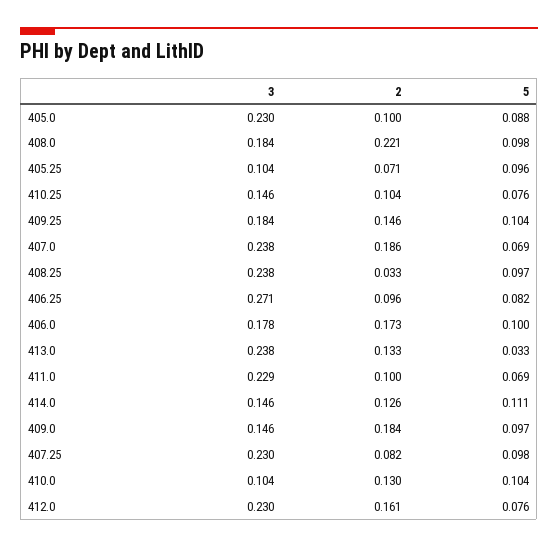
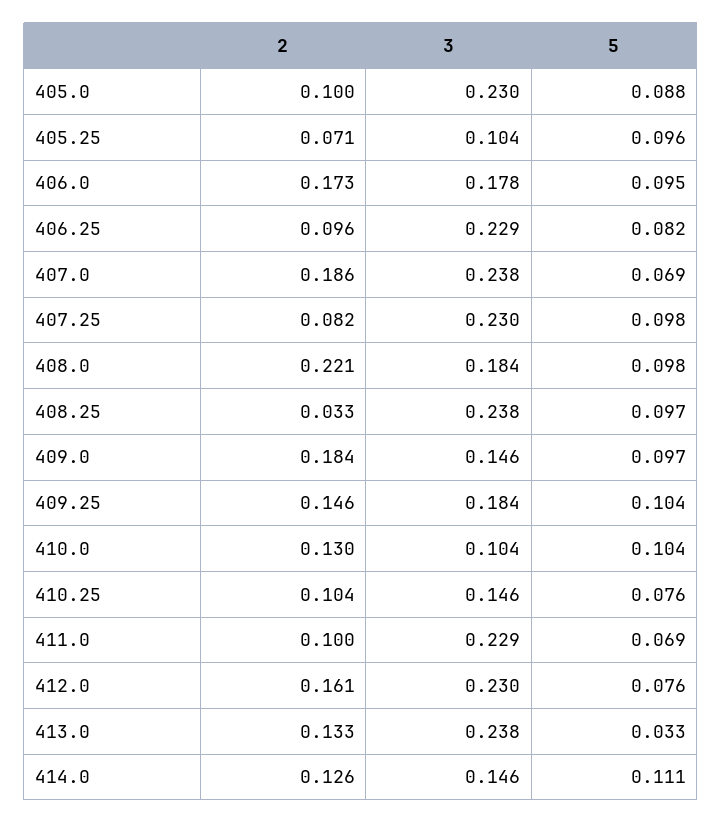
3, 406.25: 0.271 -> 0.229
5, 406.0: 0.1 -> 0.095

